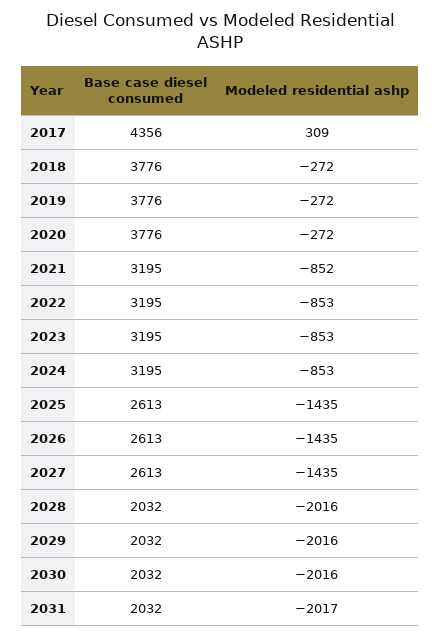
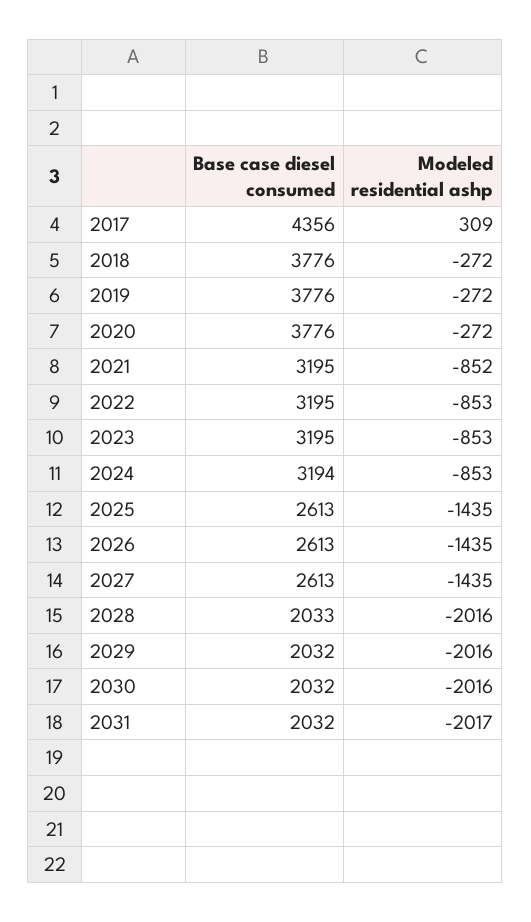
Base case diesel consumed, 2024: 3195 -> 3194
Base case diesel consumed, 2028: 2032 -> 2033

